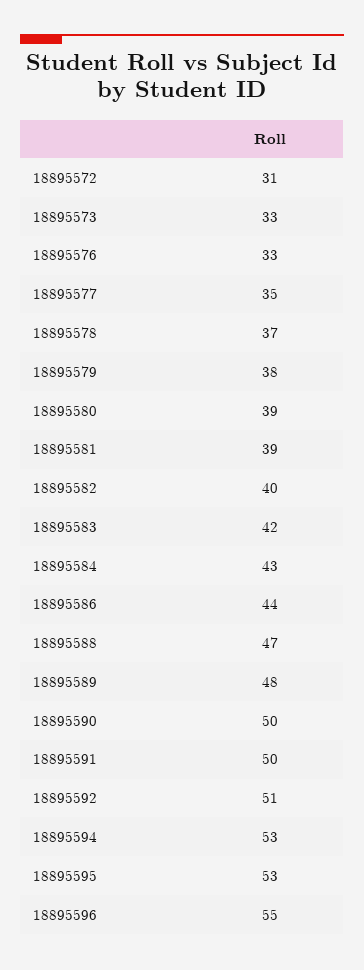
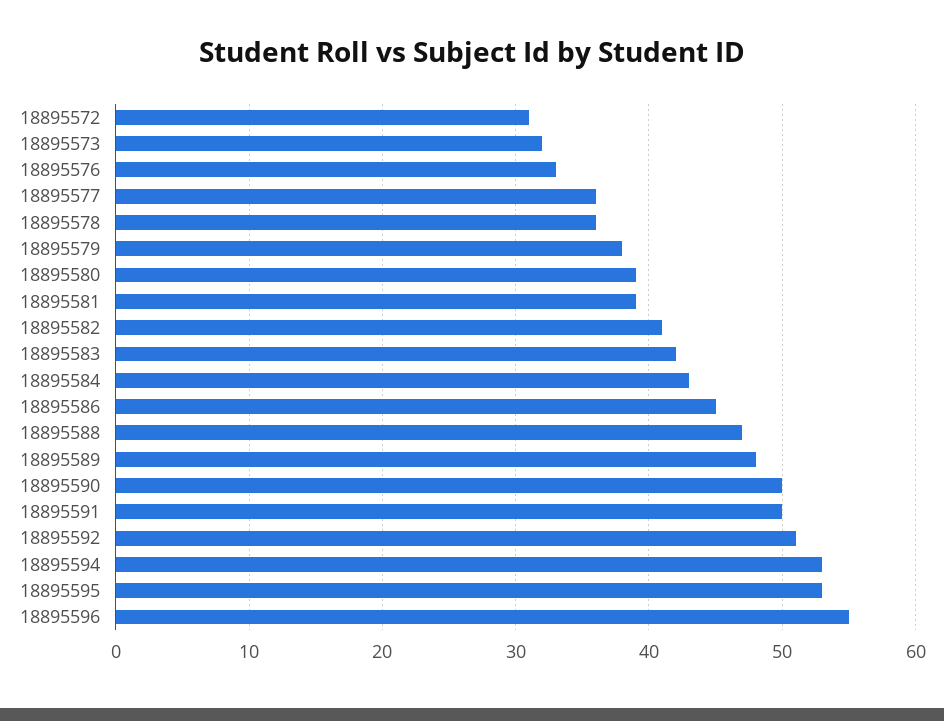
18895573: 33 -> 32
18895577: 35 -> 36
18895578: 37 -> 36
18895582: 40 -> 41
18895586: 44 -> 45

